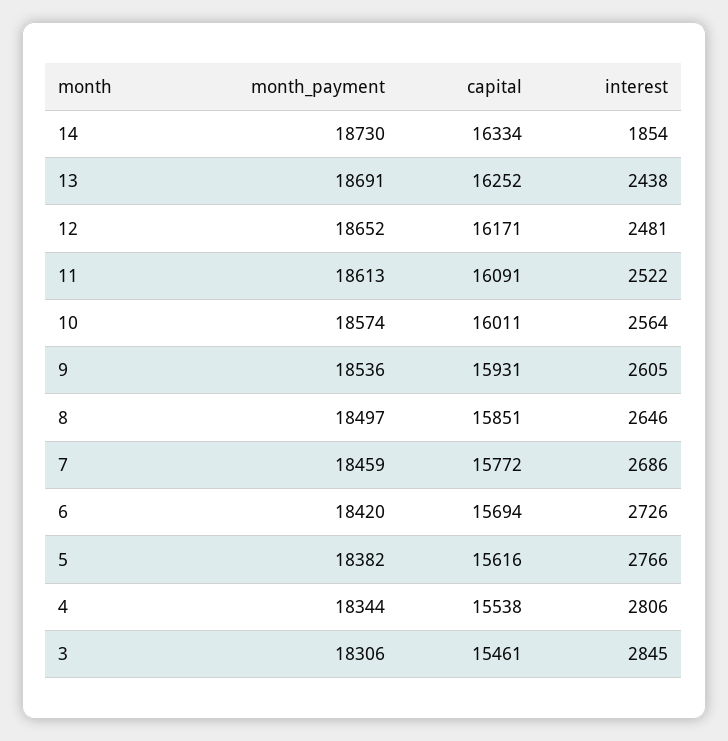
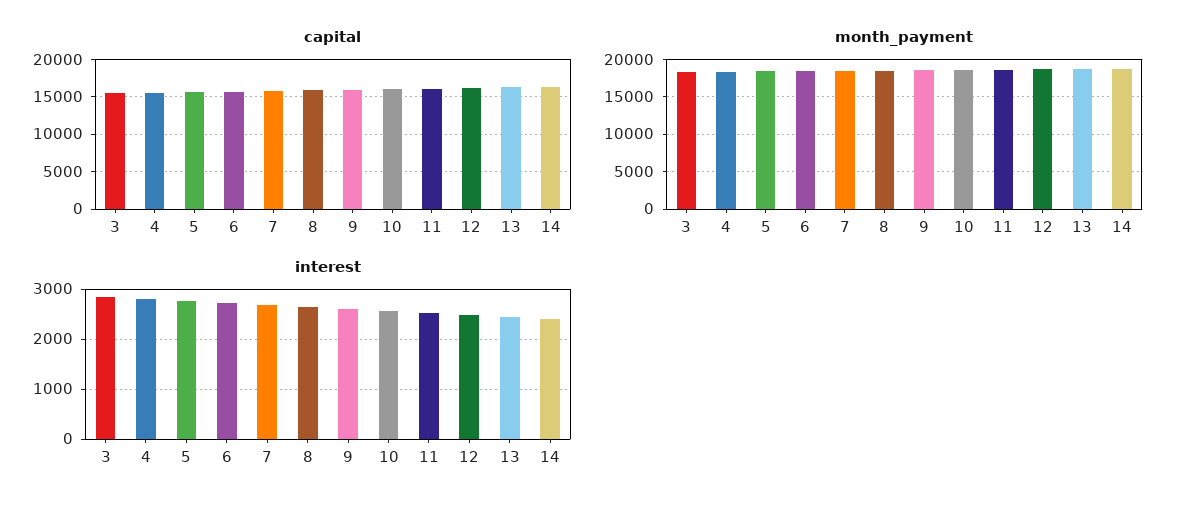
interest, 14: 1854 -> 2400

